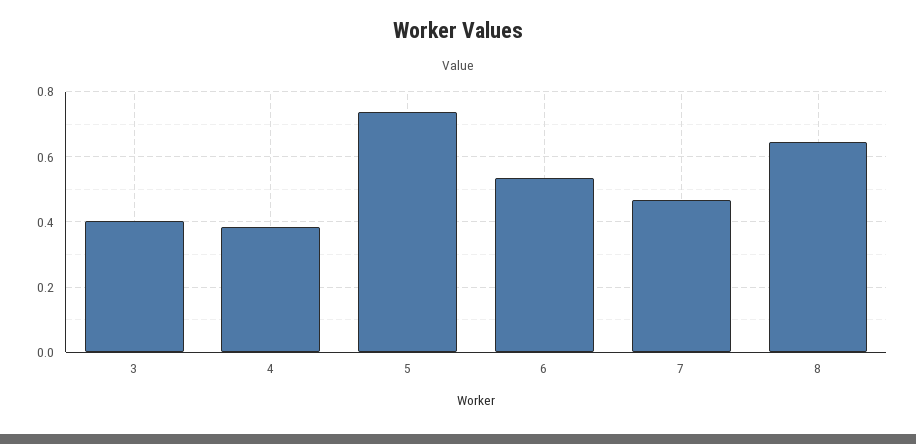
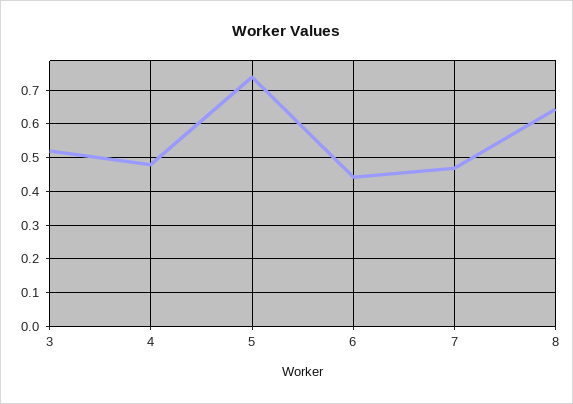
3: 0.4 -> 0.52
4: 0.38 -> 0.48
6: 0.54 -> 0.44

